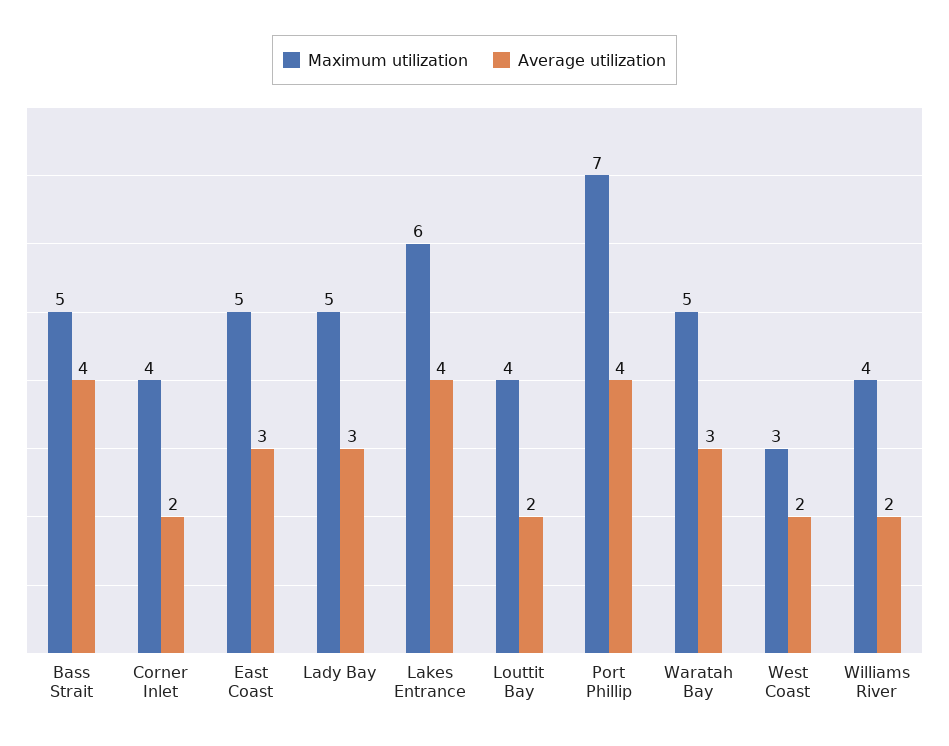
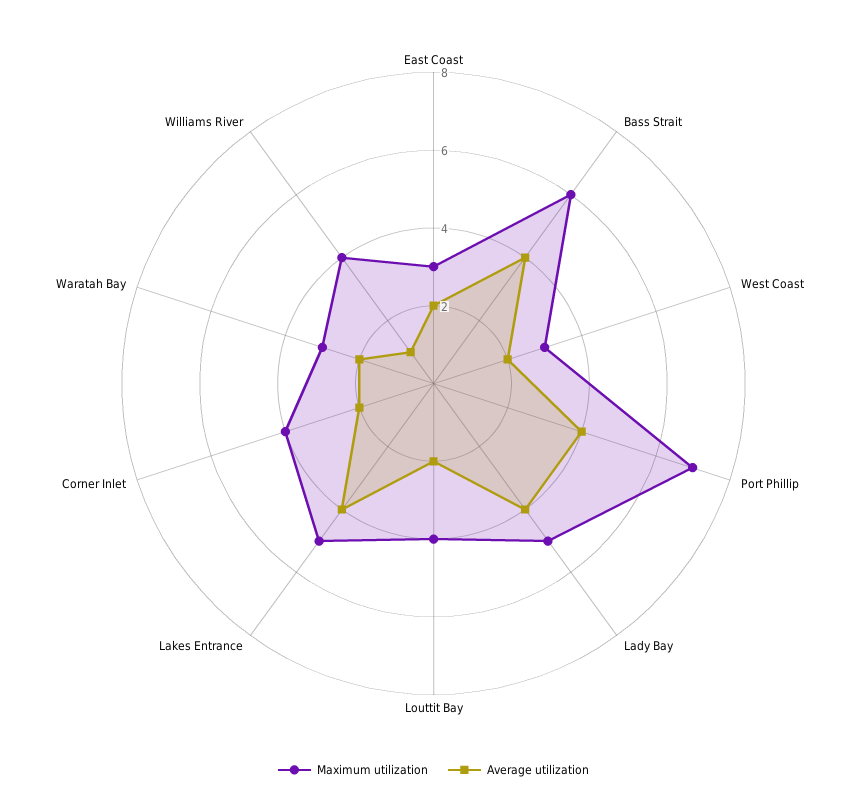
Maximum utilization, Bass Strait: 5 -> 6
Maximum utilization, East Coast: 5 -> 3
Average utilization, East Coast: 3 -> 2
Average utilization, Lady Bay: 3 -> 4
Maximum utilization, Lakes Entrance: 6 -> 5
Maximum utilization, Waratah Bay: 5 -> 3
Average utilization, Waratah Bay: 3 -> 2
Average utilization, Williams River: 2 -> 1

